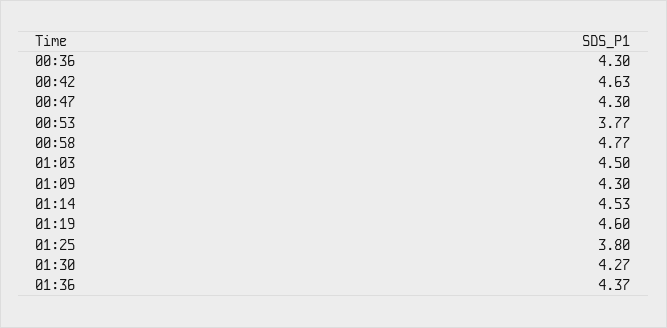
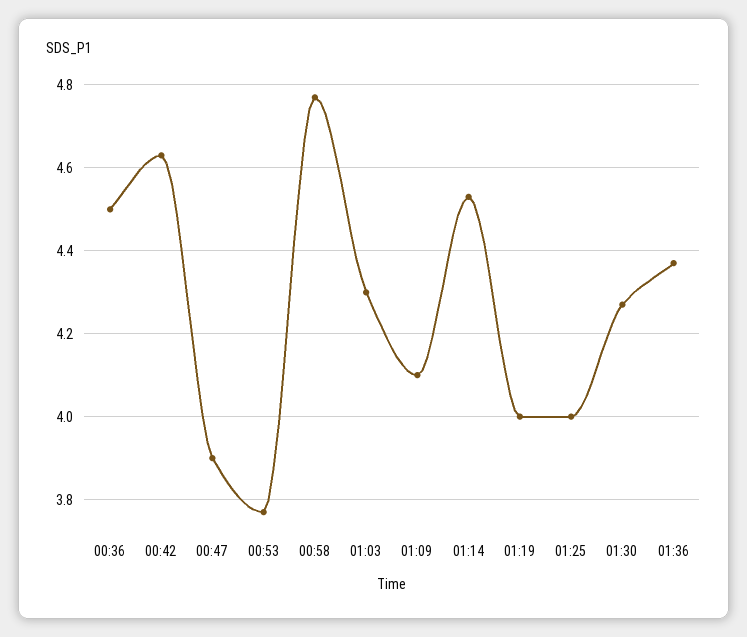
00:36: 4.3 -> 4.5
00:47: 4.3 -> 3.9
01:03: 4.5 -> 4.3
01:09: 4.3 -> 4.1
01:19: 4.6 -> 4
01:25: 3.8 -> 4

